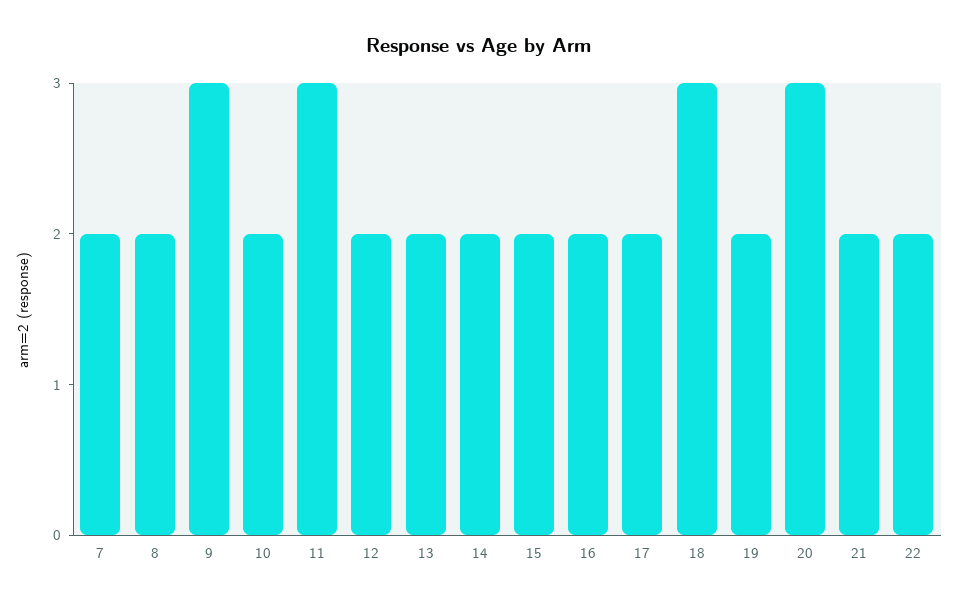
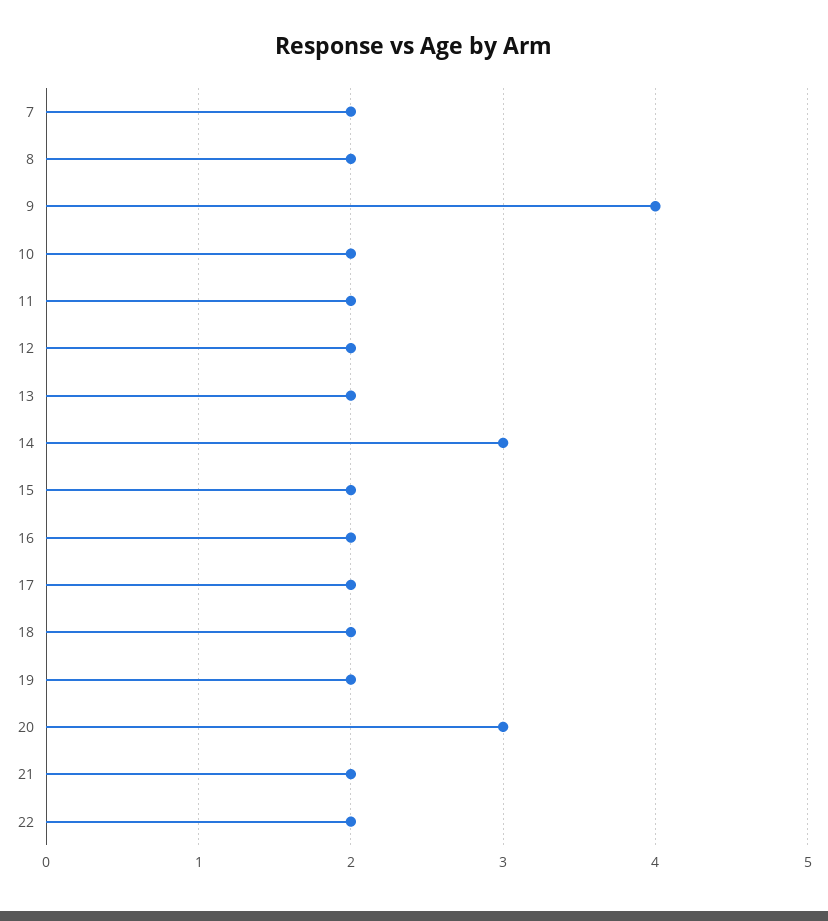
9: 3 -> 4
11: 3 -> 2
14: 2 -> 3
18: 3 -> 2

